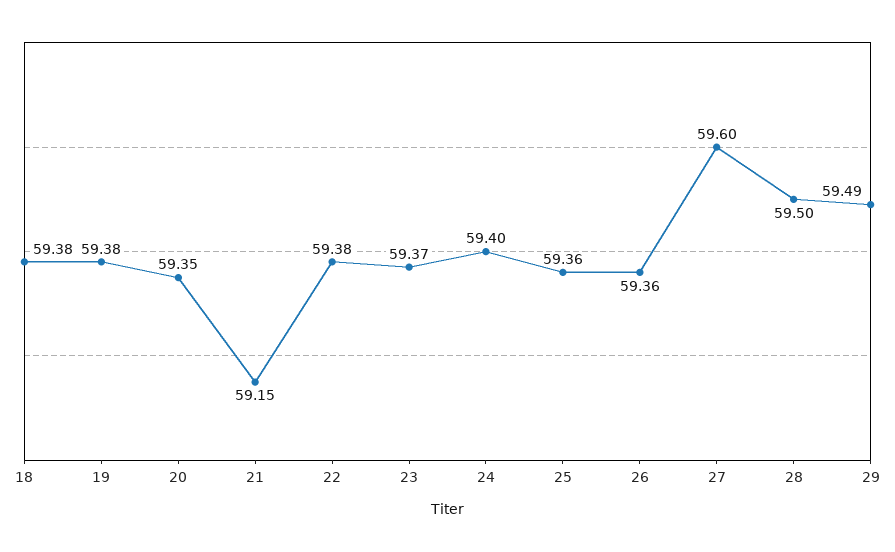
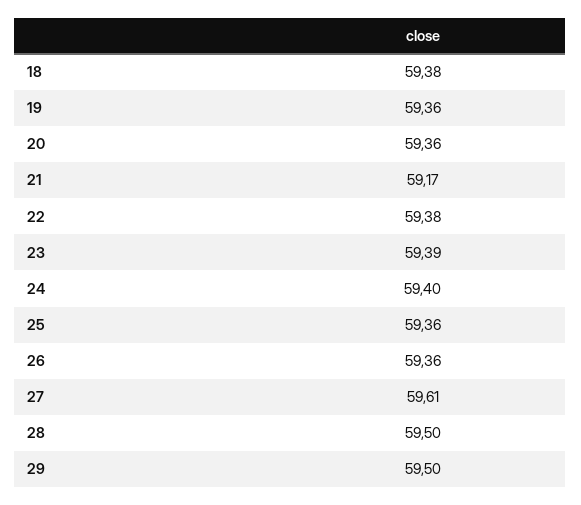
19: 59.38 -> 59.36
20: 59.35 -> 59.36
21: 59.15 -> 59.17
23: 59.37 -> 59.39
27: 59.6 -> 59.61
29: 59.49 -> 59.5

